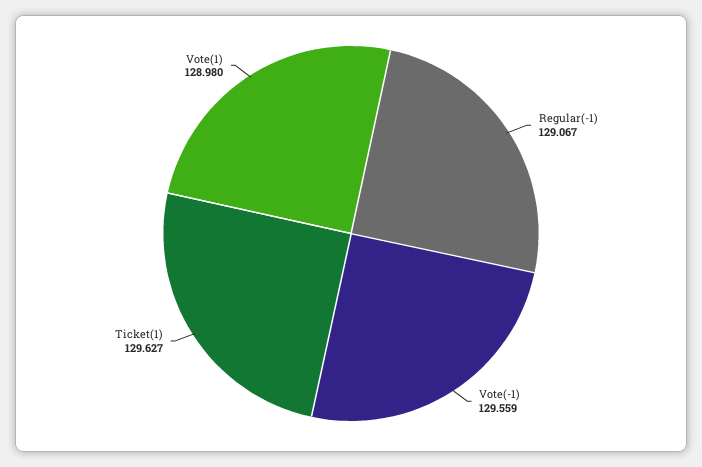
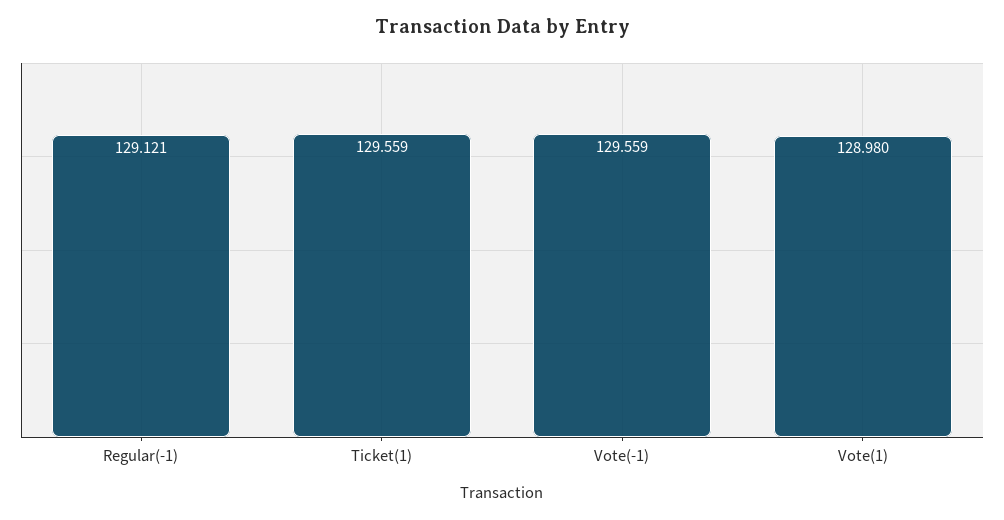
Regular(-1): 129.067 -> 129.121
Ticket(1): 129.627 -> 129.559

